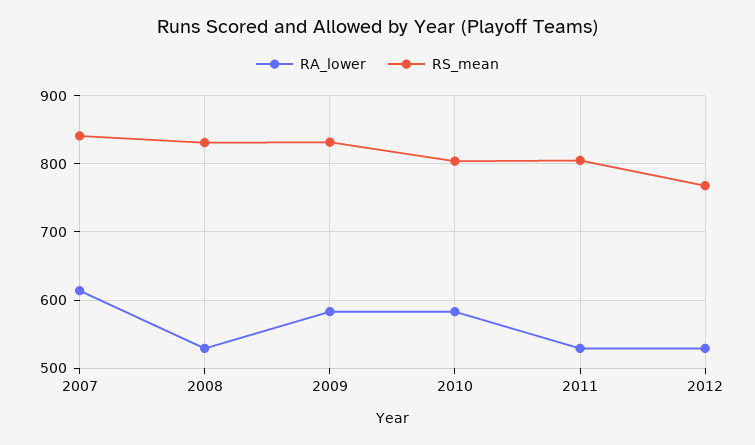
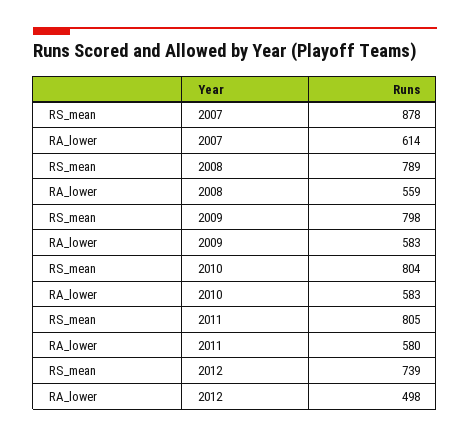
RS_mean, 2007: 840 -> 878
RA_lower, 2008: 530 -> 559
RS_mean, 2008: 830 -> 789
RS_mean, 2009: 830 -> 798
RA_lower, 2011: 530 -> 580
RA_lower, 2012: 530 -> 498
RS_mean, 2012: 770 -> 739

